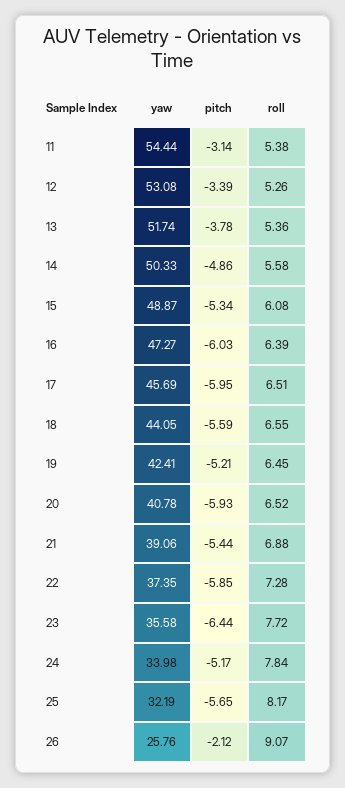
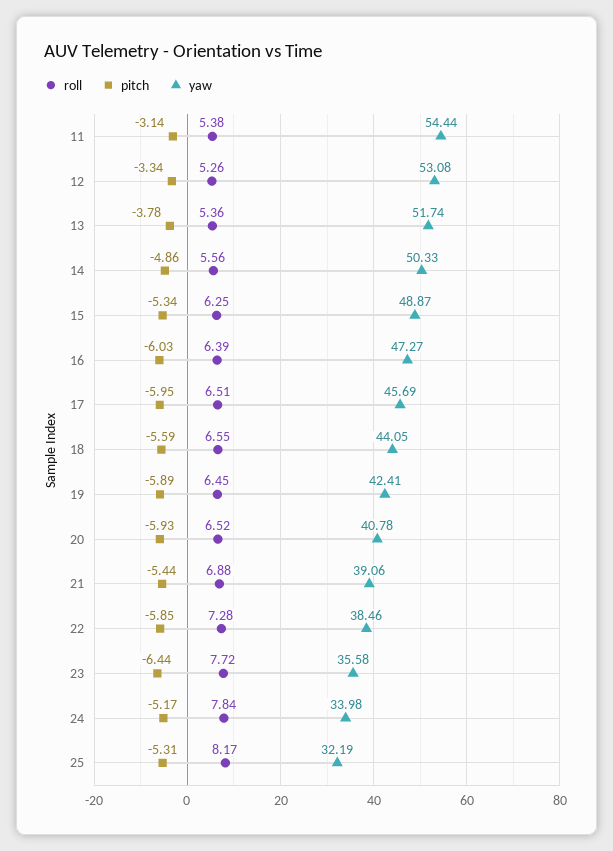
pitch, 12: -3.39 -> -3.34
roll, 14: 5.58 -> 5.56
roll, 15: 6.08 -> 6.25
pitch, 19: -5.21 -> -5.89
yaw, 22: 37.35 -> 38.46
pitch, 25: -5.65 -> -5.31
yaw, 26: 25.76 -> none
pitch, 26: -2.12 -> none
roll, 26: 9.07 -> none

